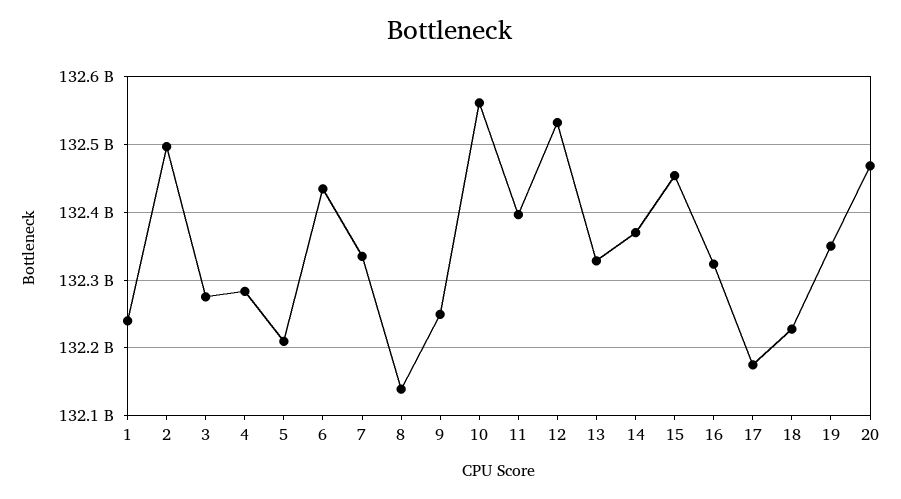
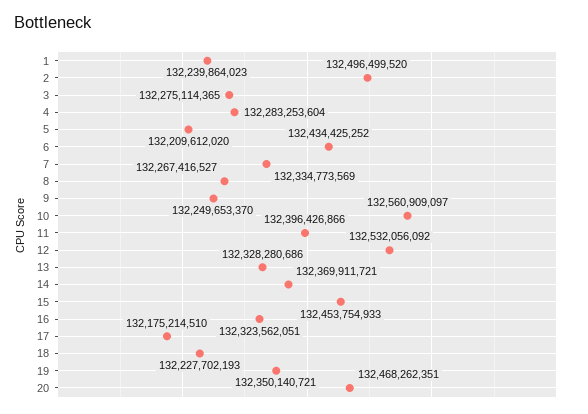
8: 132140000000 -> 132267416527

